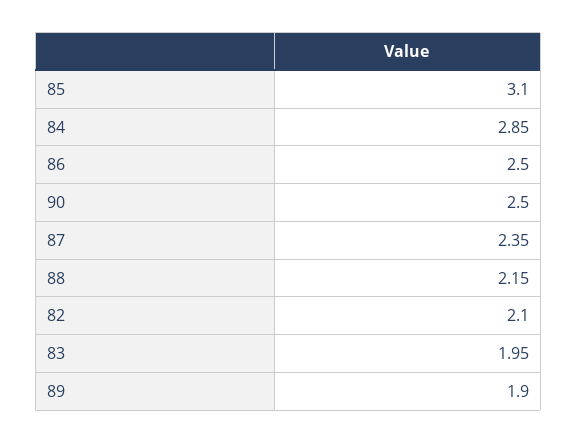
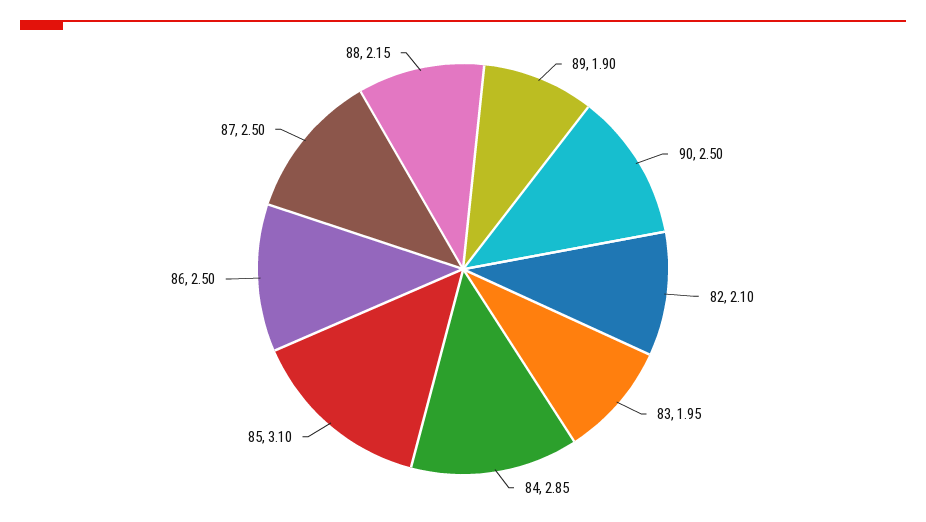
87: 2.35 -> 2.5

